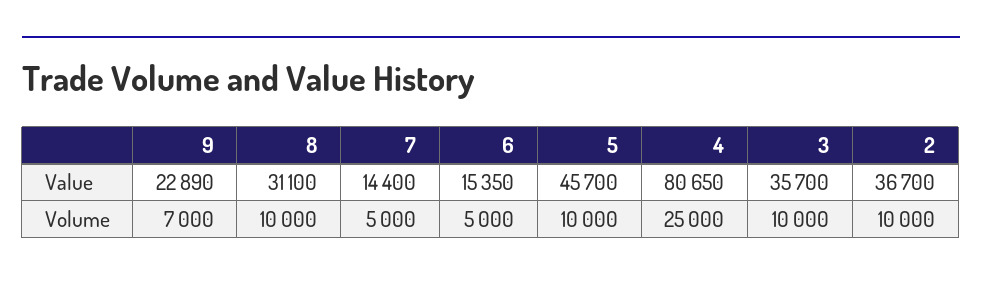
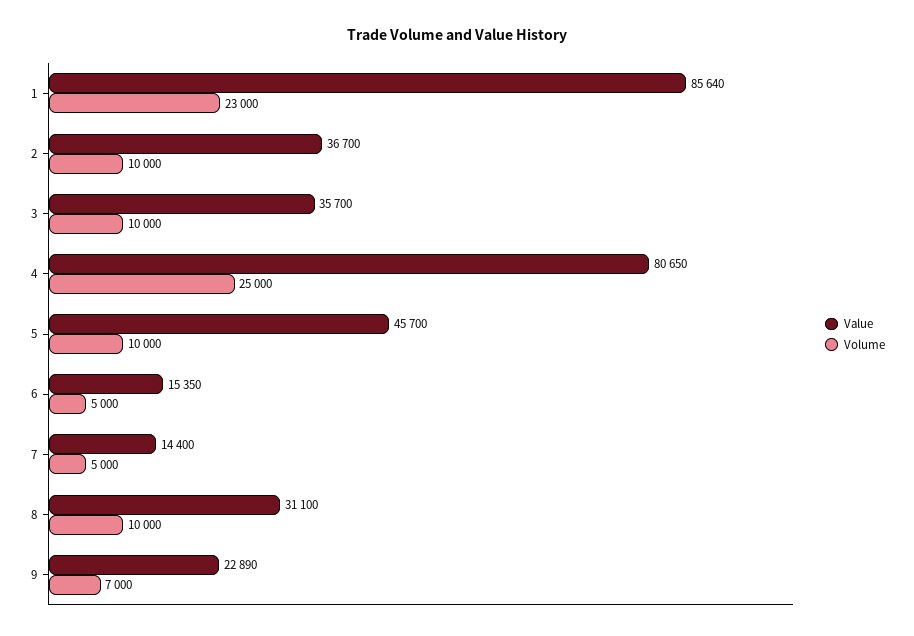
Value, 1: none -> 85640
Volume, 1: none -> 23000

